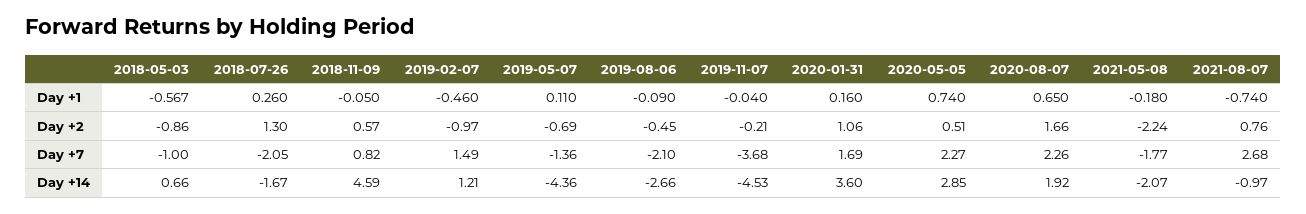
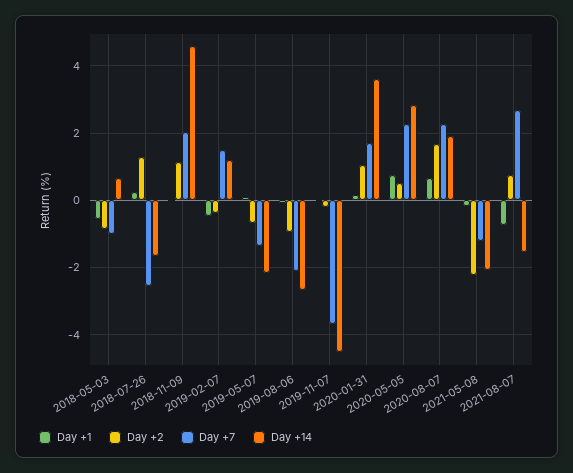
Day +2, 2018-11-09: 0.57 -> 1.2
Day +2, 2019-02-07: -0.97 -> -0.4
Day +2, 2019-08-06: -0.45 -> -1
Day +7, 2018-07-26: -2.05 -> -2.6
Day +7, 2018-11-09: 0.82 -> 2
Day +7, 2021-05-08: -1.77 -> -1.2
Day +14, 2019-05-07: -4.36 -> -2.2
Day +14, 2021-08-07: -0.97 -> -1.6

